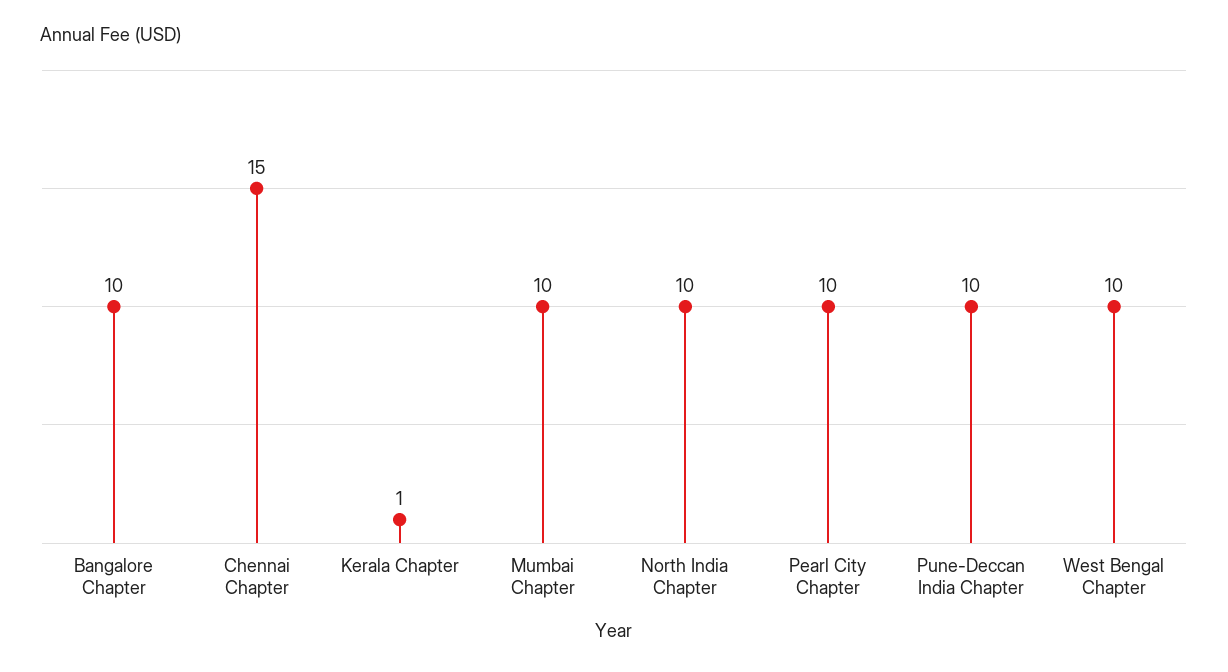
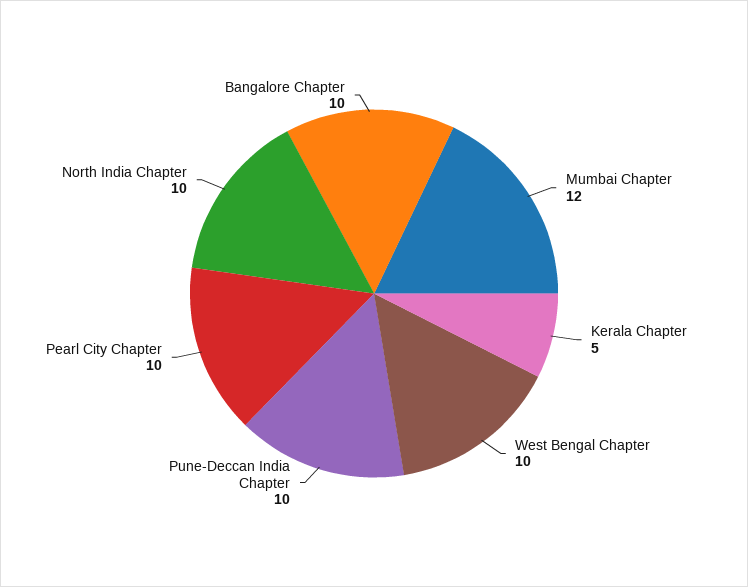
Chennai Chapter: 15 -> none
Kerala Chapter: 1 -> 5
Mumbai Chapter: 10 -> 12

